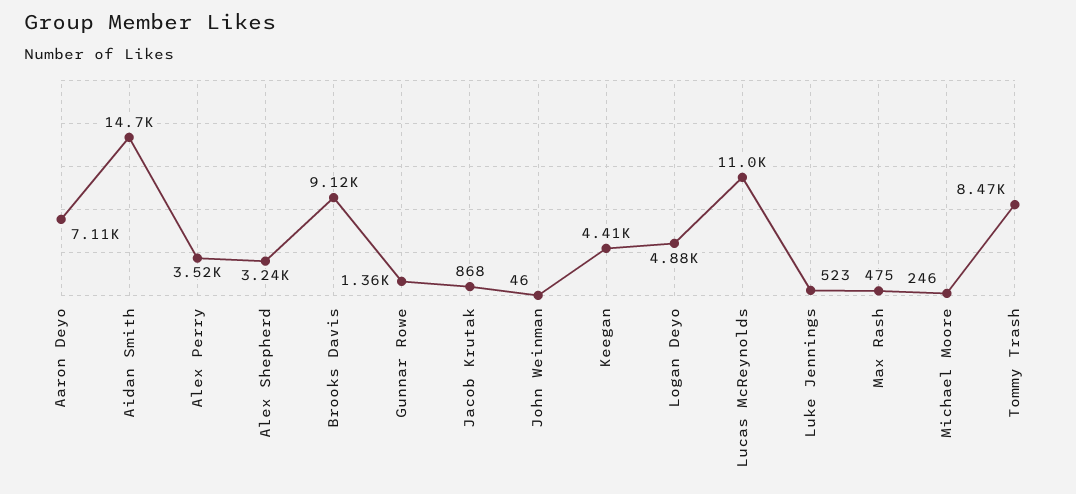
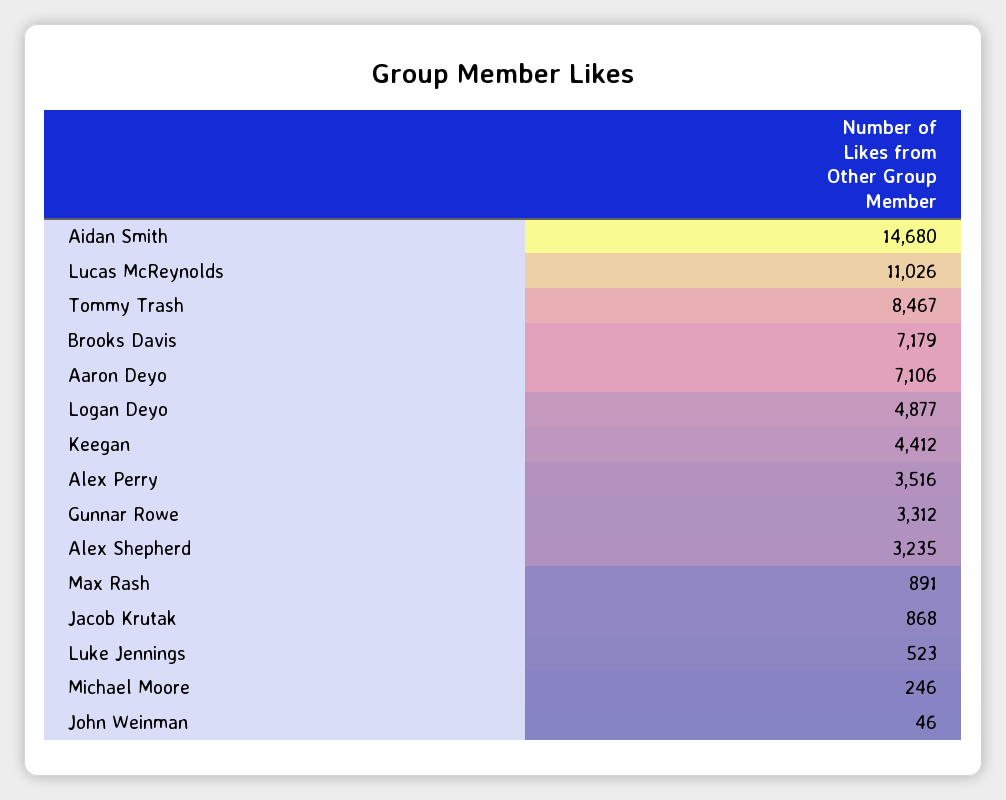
Brooks Davis: 9120 -> 7179
Gunnar Rowe: 1360 -> 3312
Max Rash: 475 -> 891

